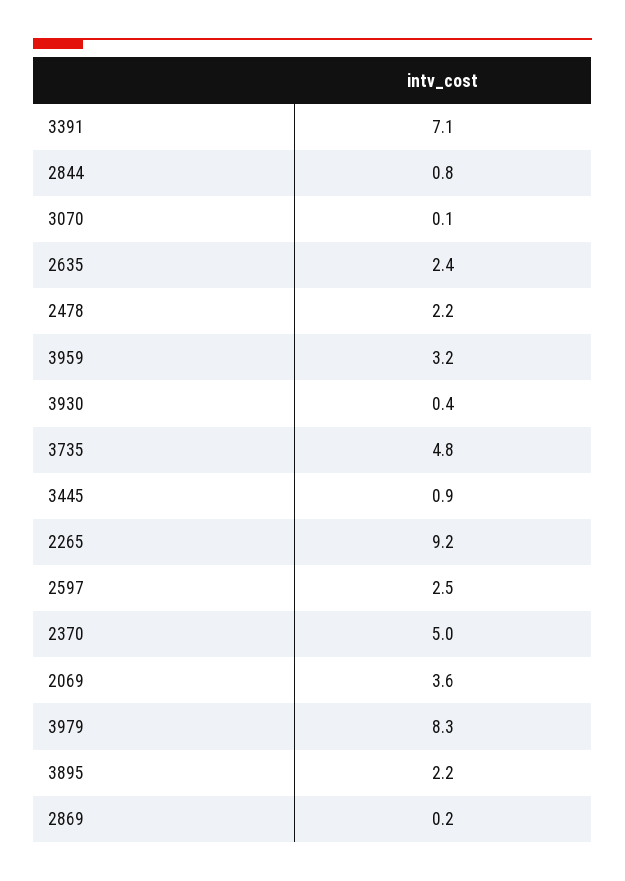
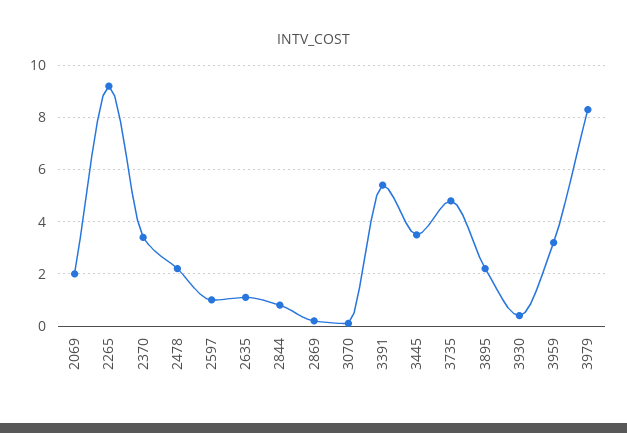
3391: 7.1 -> 5.5
2635: 2.4 -> 1
3445: 0.9 -> 3.5
2597: 2.5 -> 1
2370: 5 -> 3.5
2069: 3.6 -> 2

